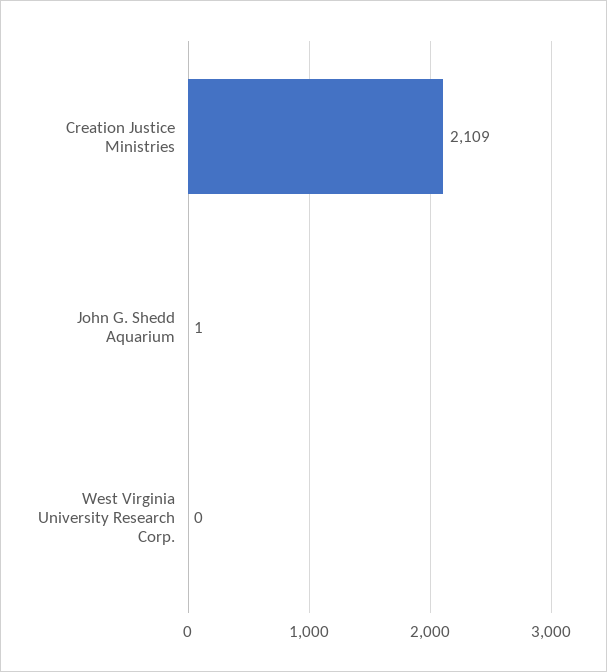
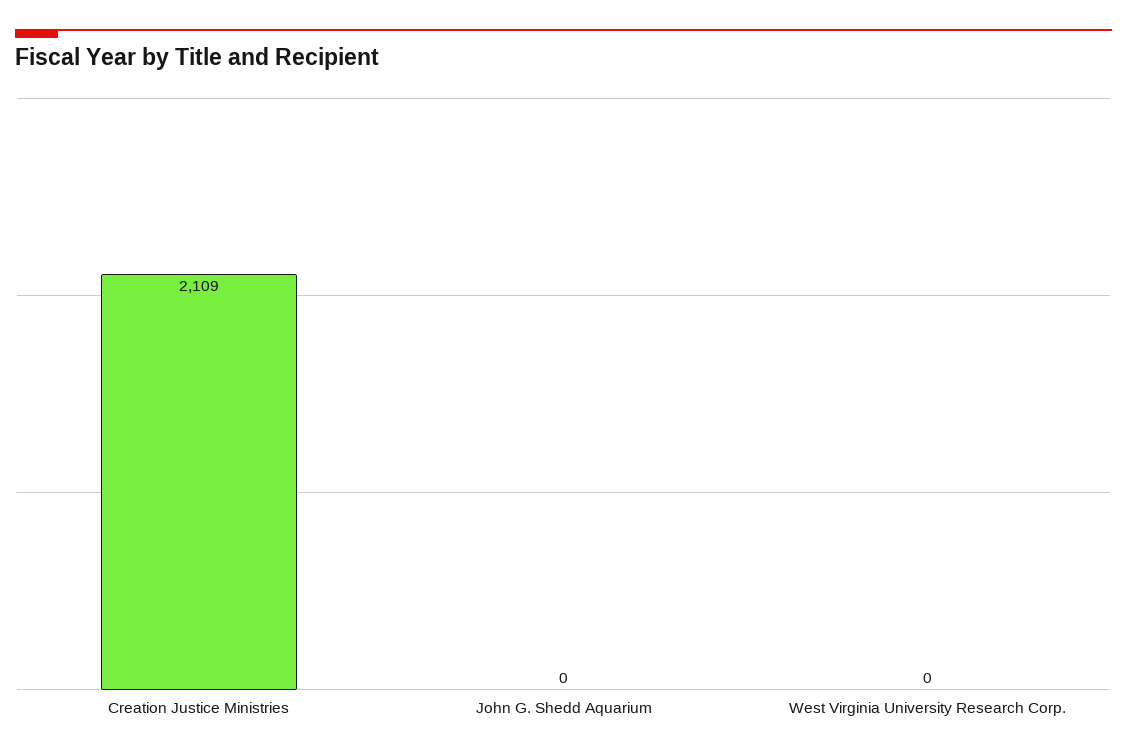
John G. Shedd Aquarium: 1 -> 0

